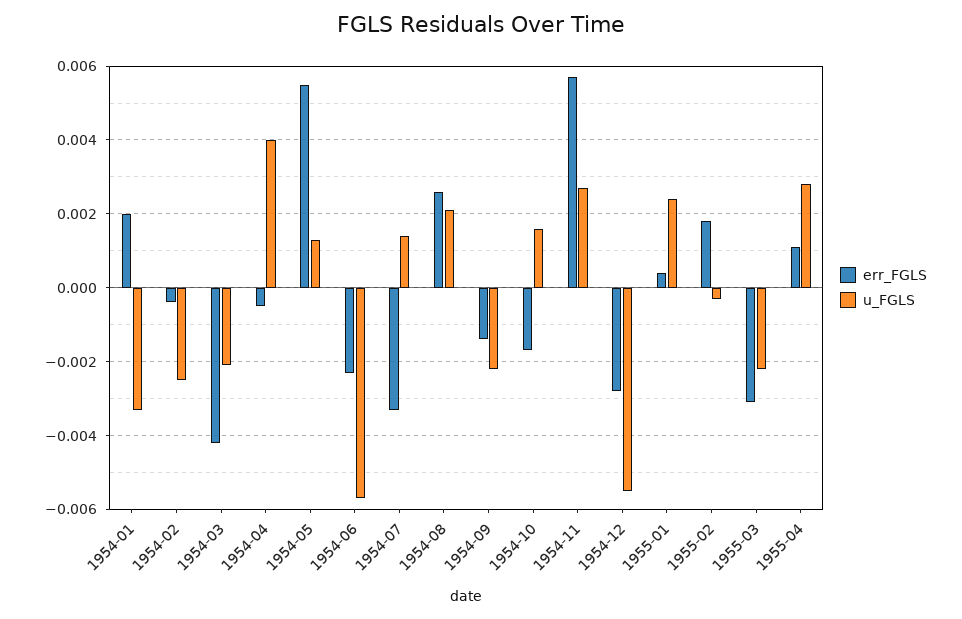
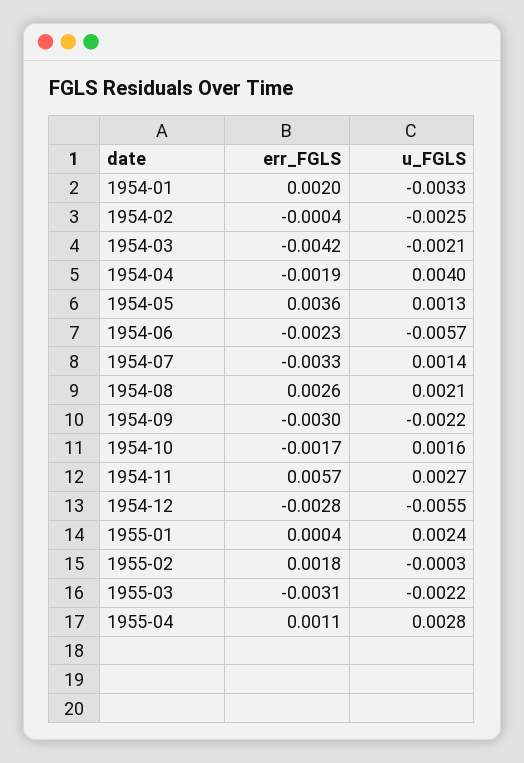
err_FGLS, 1954-04: -0.0005 -> -0.0019
err_FGLS, 1954-05: 0.0055 -> 0.0036
err_FGLS, 1954-09: -0.0015 -> -0.003

